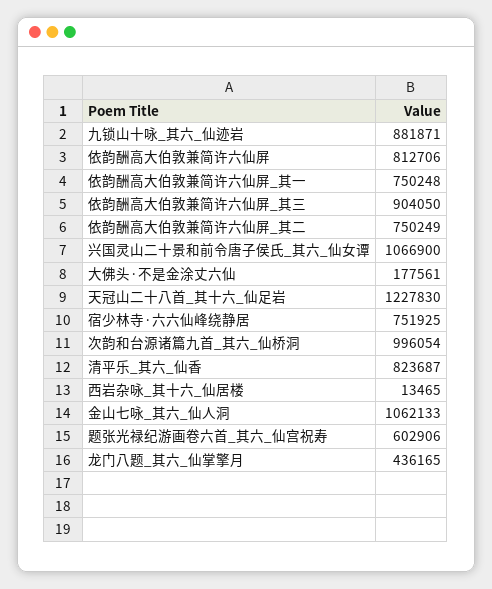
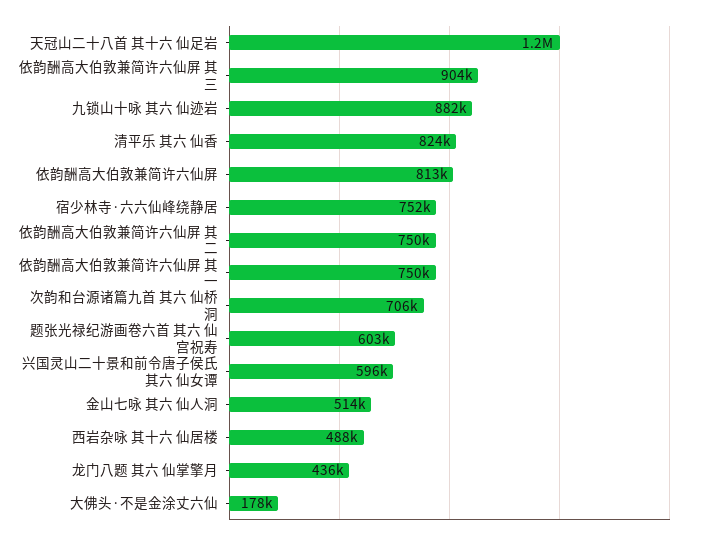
兴国灵山二十景和前令唐子侯氏_其六_仙女谭: 1066900 -> 596000
次韵和台源诸篇九首_其六_仙桥洞: 996054 -> 706000
西岩杂咏_其十六_仙居楼: 13465 -> 488000
金山七咏_其六_仙人洞: 1062133 -> 514000

